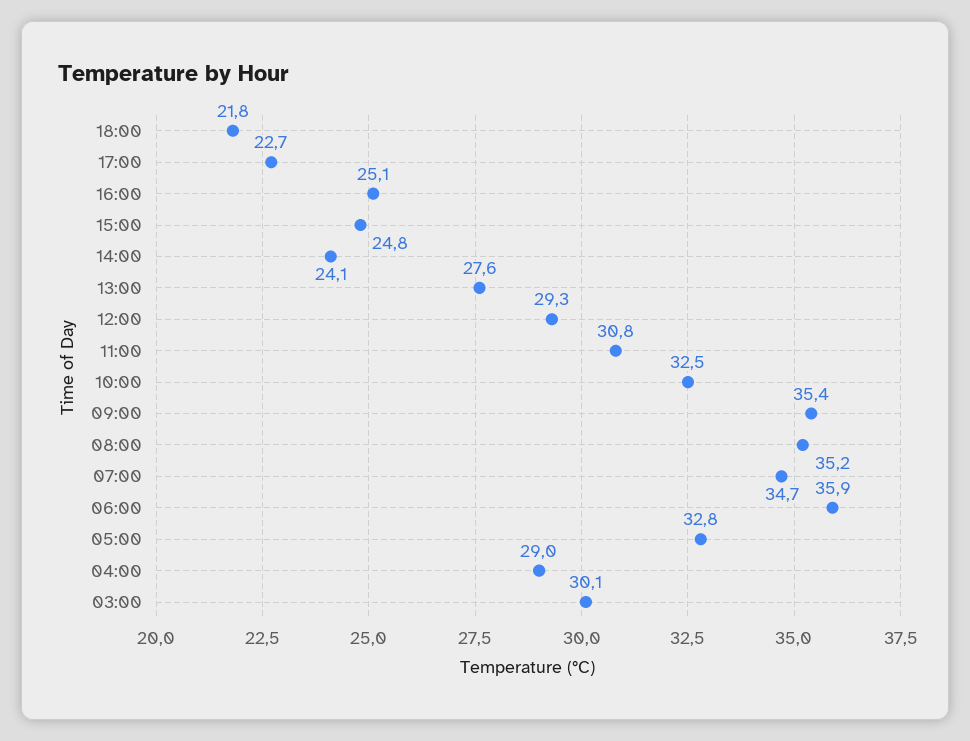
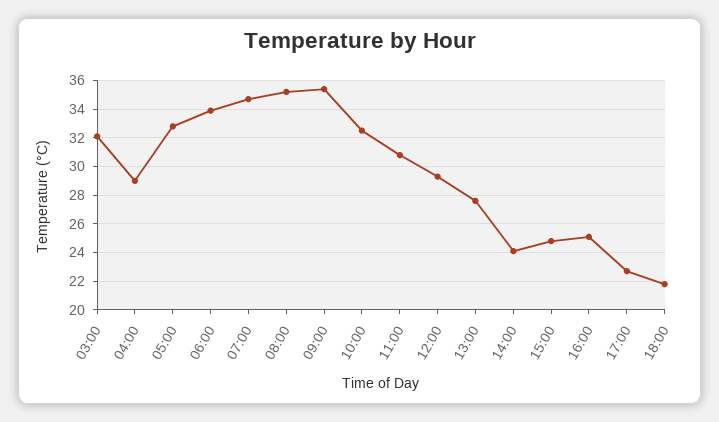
06:00: 35.9 -> 34
03:00: 30.1 -> 32

